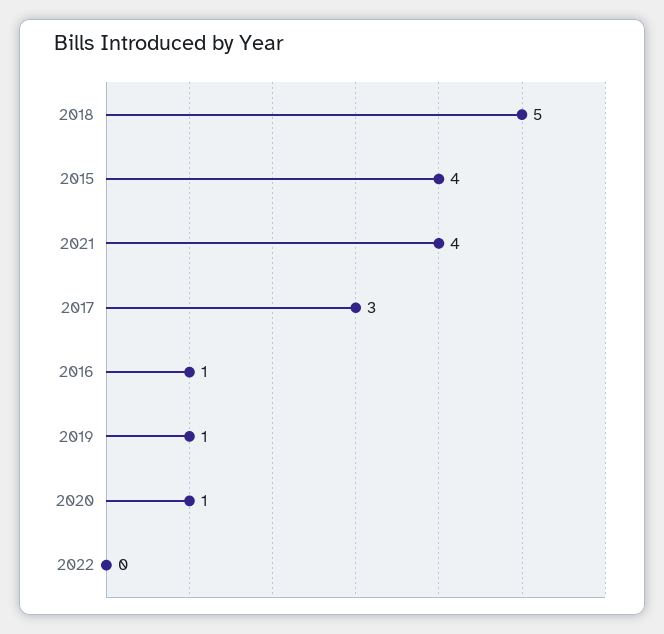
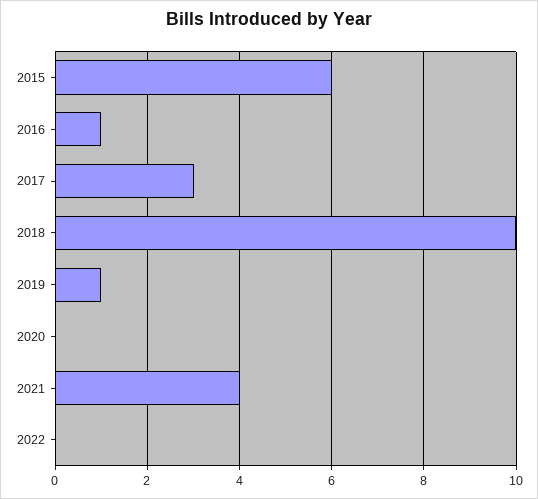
2018: 5 -> 10
2015: 4 -> 6
2020: 1 -> 0

